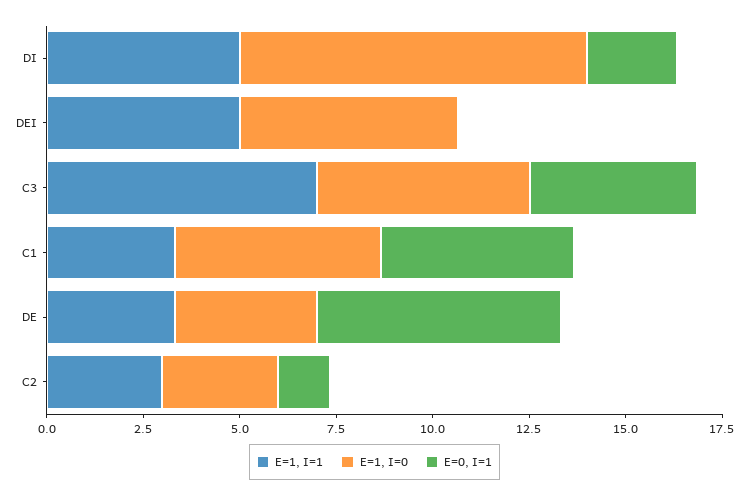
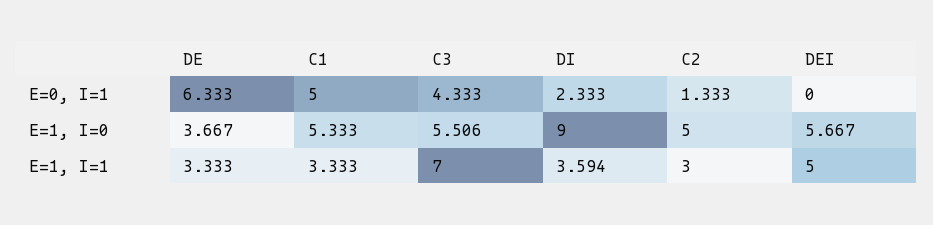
E=1, I=1, DI: 5 -> 3.594
E=1, I=0, C2: 3 -> 5

